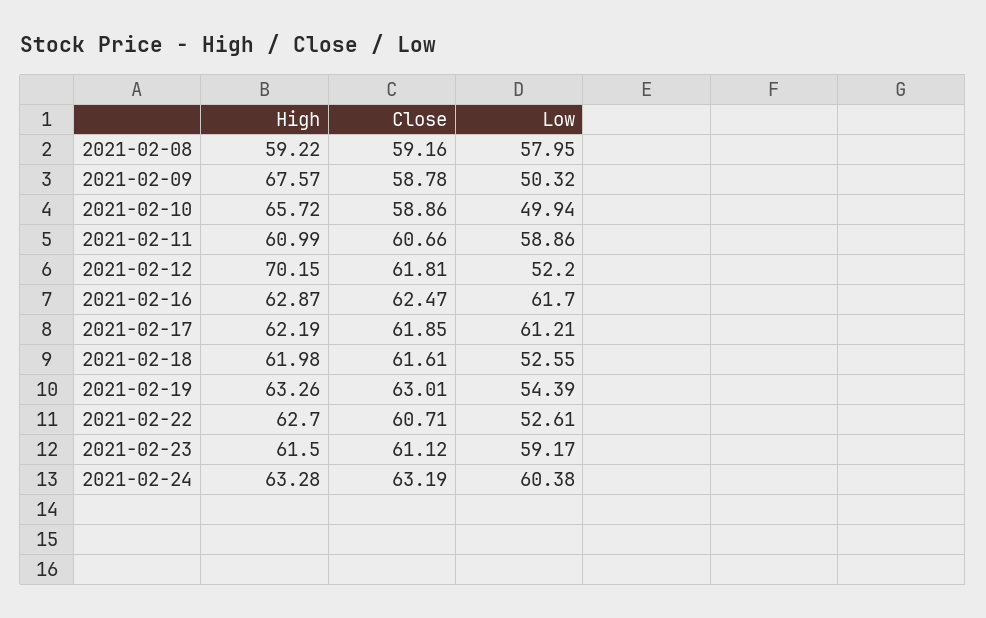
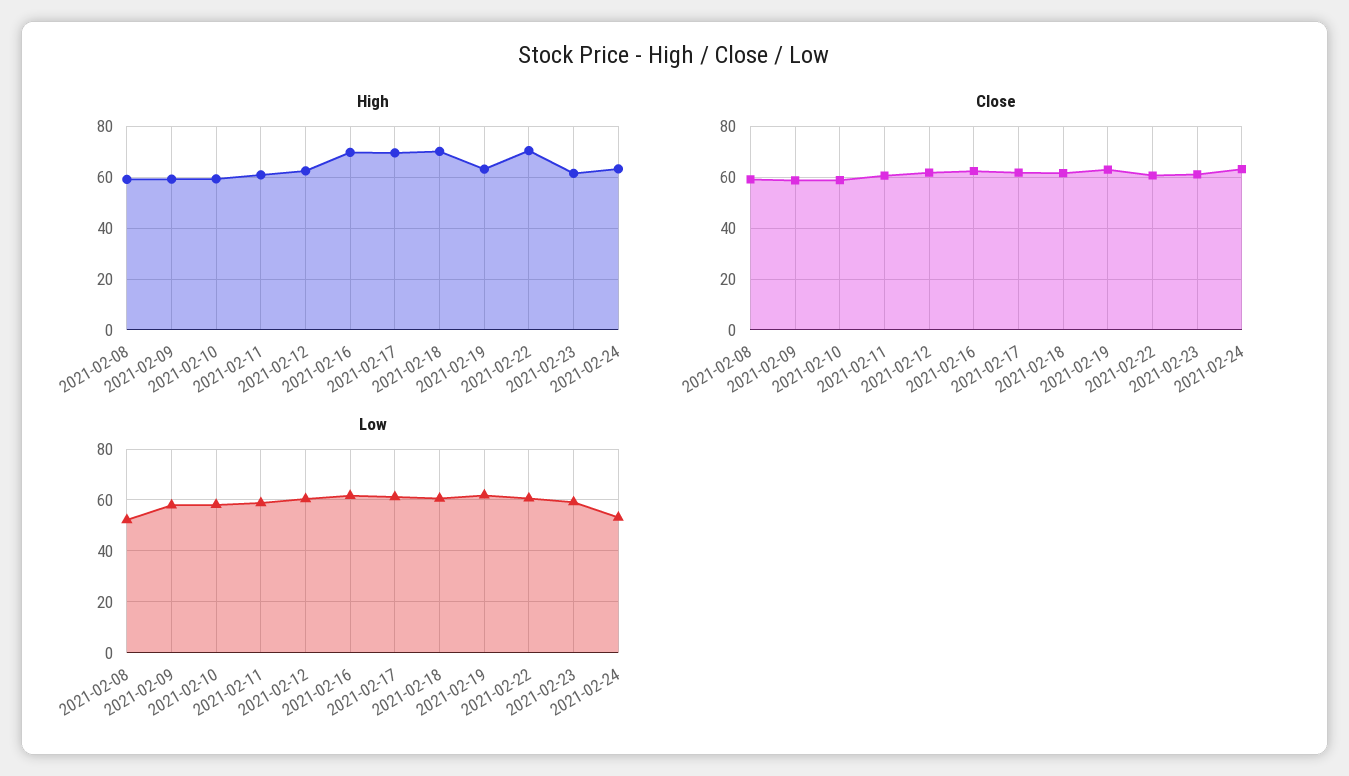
Low, 2021-02-08: 57.95 -> 52.5
High, 2021-02-09: 67.57 -> 60
Low, 2021-02-09: 50.32 -> 57.5
High, 2021-02-10: 65.72 -> 60
Low, 2021-02-10: 49.94 -> 57.5
High, 2021-02-12: 70.15 -> 62.5
Low, 2021-02-12: 52.2 -> 60
High, 2021-02-16: 62.87 -> 70
High, 2021-02-17: 62.19 -> 70
High, 2021-02-18: 61.98 -> 70
Low, 2021-02-18: 52.55 -> 60
Low, 2021-02-19: 54.39 -> 62.5
High, 2021-02-22: 62.7 -> 70
Low, 2021-02-22: 52.61 -> 60
Low, 2021-02-24: 60.38 -> 52.5

